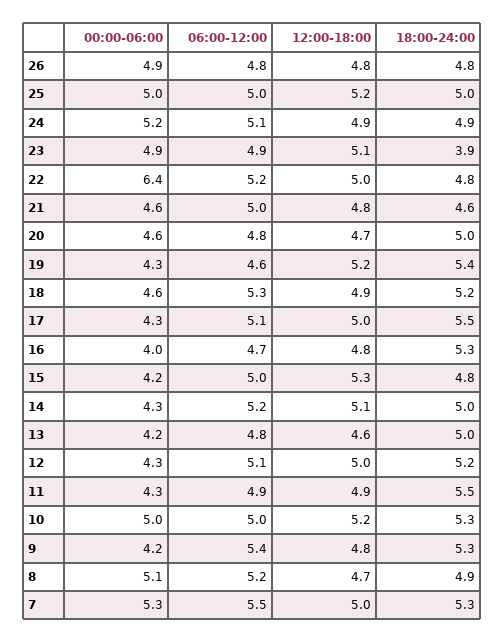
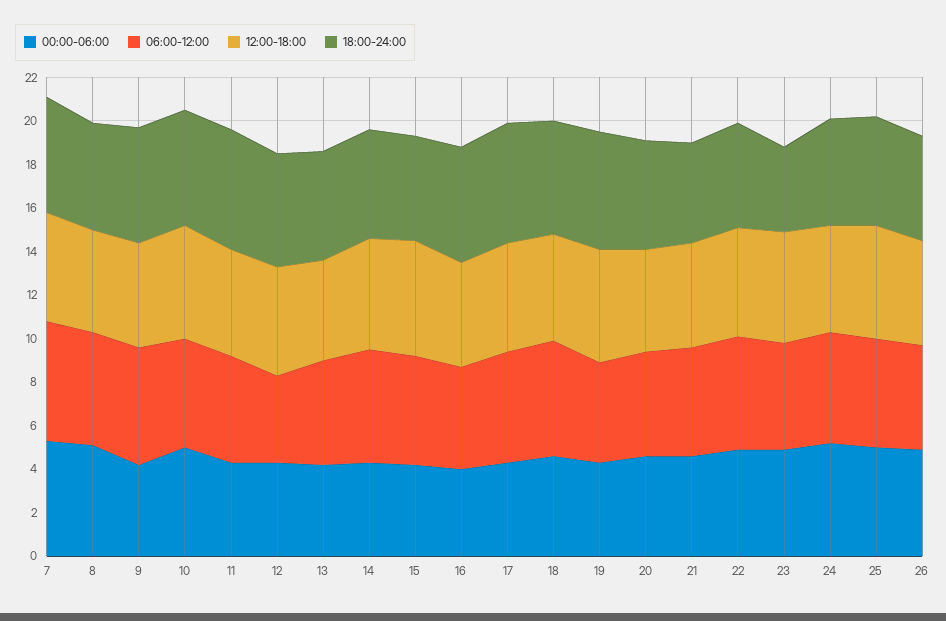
00:00-06:00, 22: 6.4 -> 5
06:00-12:00, 12: 5.1 -> 4

